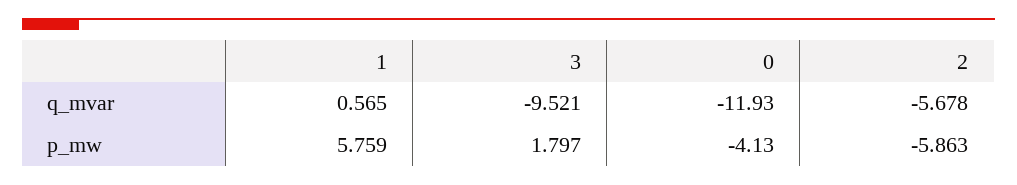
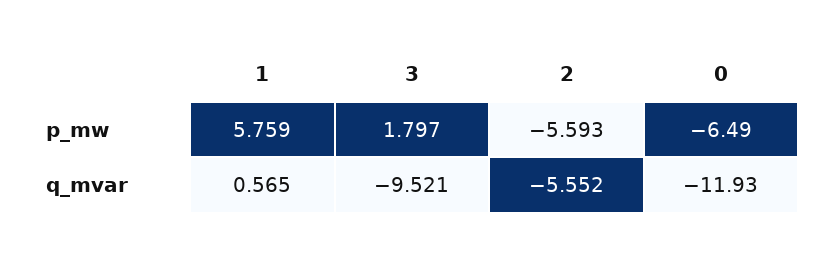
2, q_mvar: -5.678 -> -5.552
0, p_mw: -4.13 -> -6.49
2, p_mw: -5.863 -> -5.593

